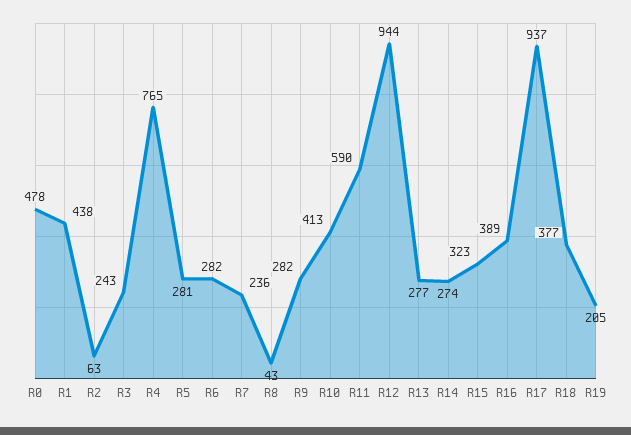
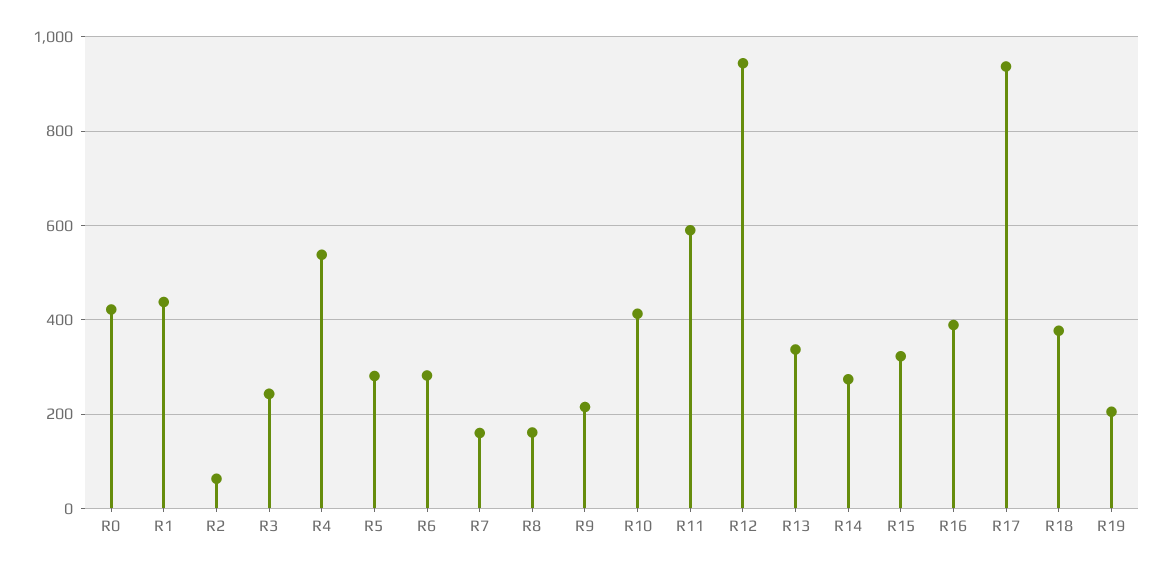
R0: 478 -> 420
R4: 765 -> 540
R7: 236 -> 160
R8: 43 -> 160
R9: 282 -> 220
R13: 277 -> 340

